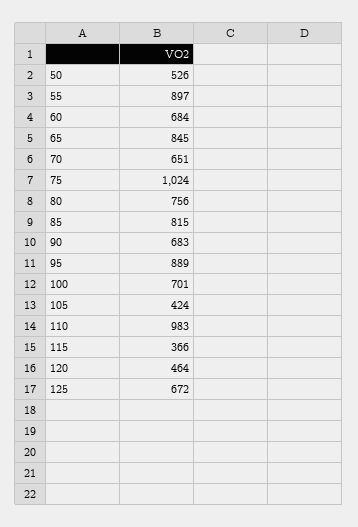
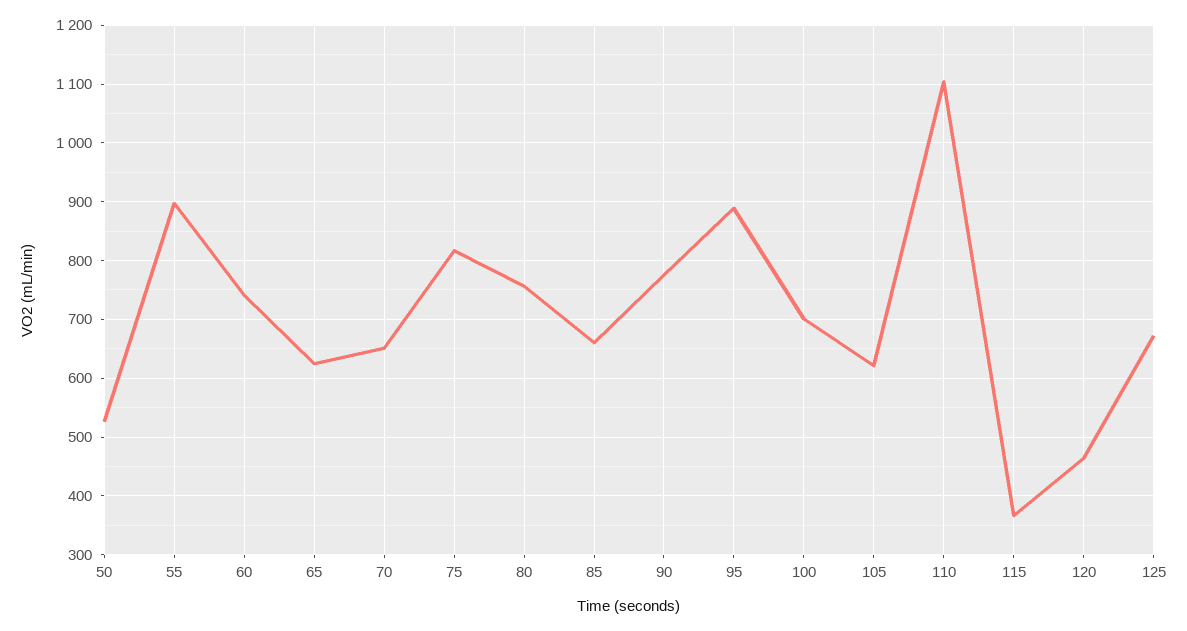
60: 684 -> 740
65: 845 -> 620
75: 1024 -> 820
85: 815 -> 660
90: 683 -> 780
105: 424 -> 620
110: 983 -> 1100

